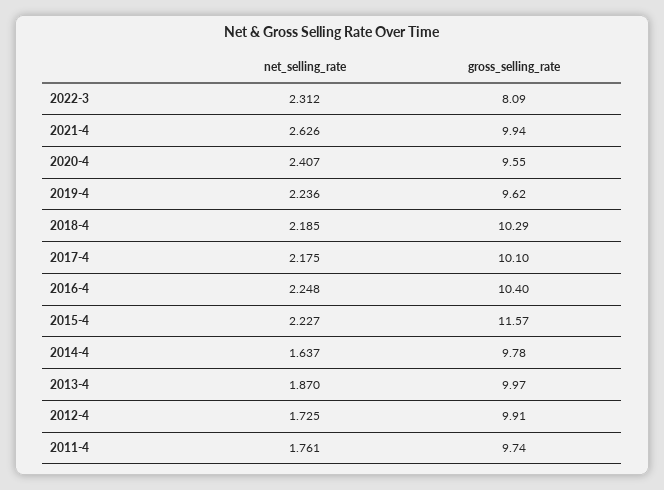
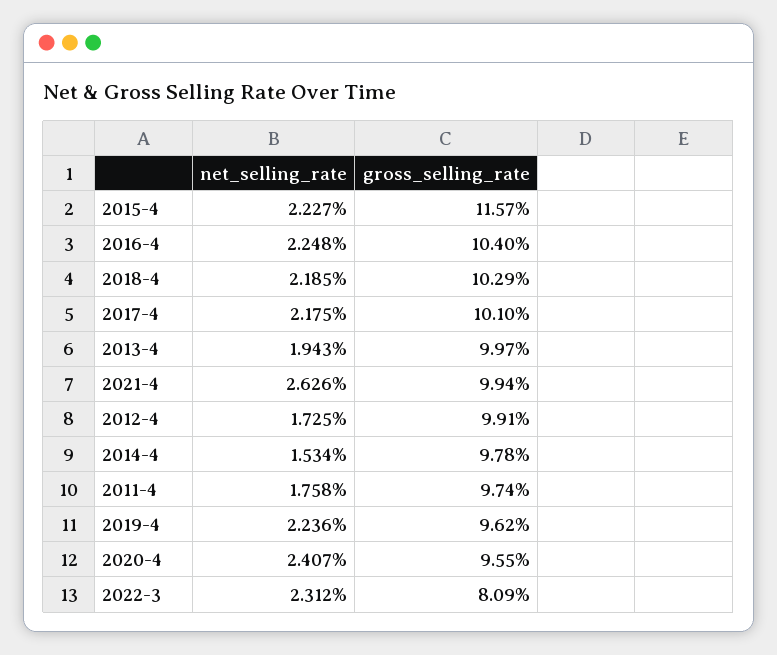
net_selling_rate, 2014-4: 1.637 -> 1.534
net_selling_rate, 2013-4: 1.87 -> 1.943
net_selling_rate, 2011-4: 1.761 -> 1.758

